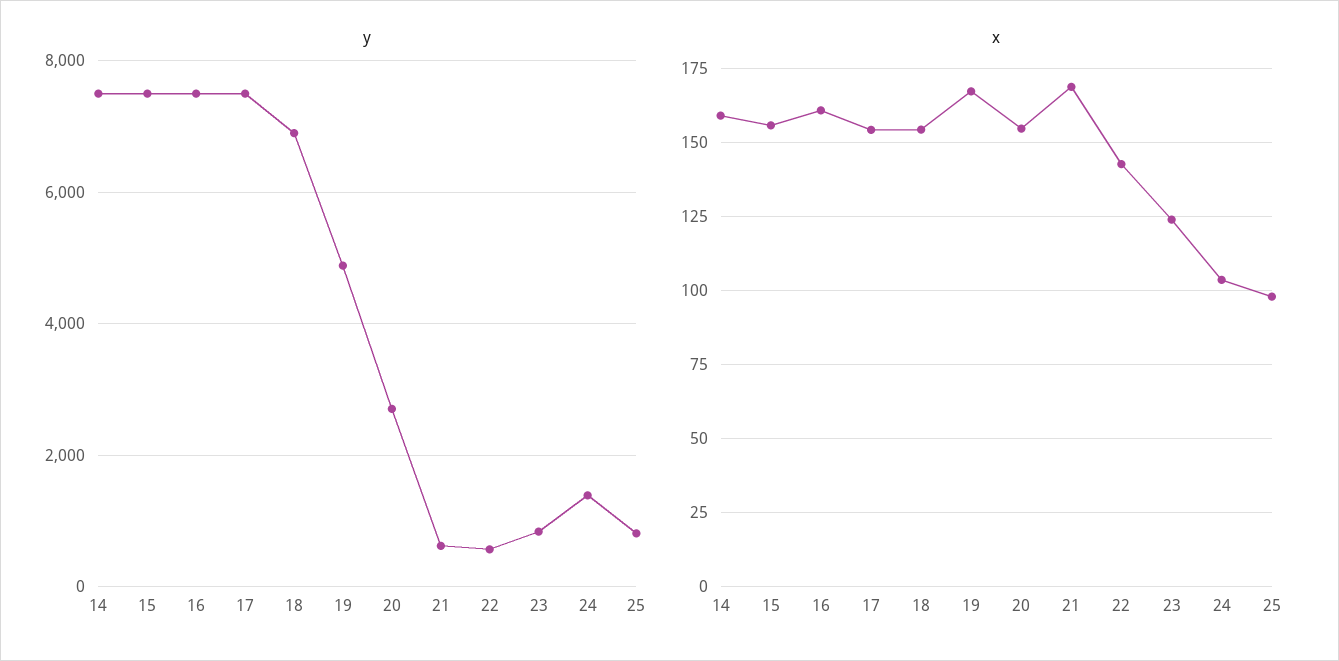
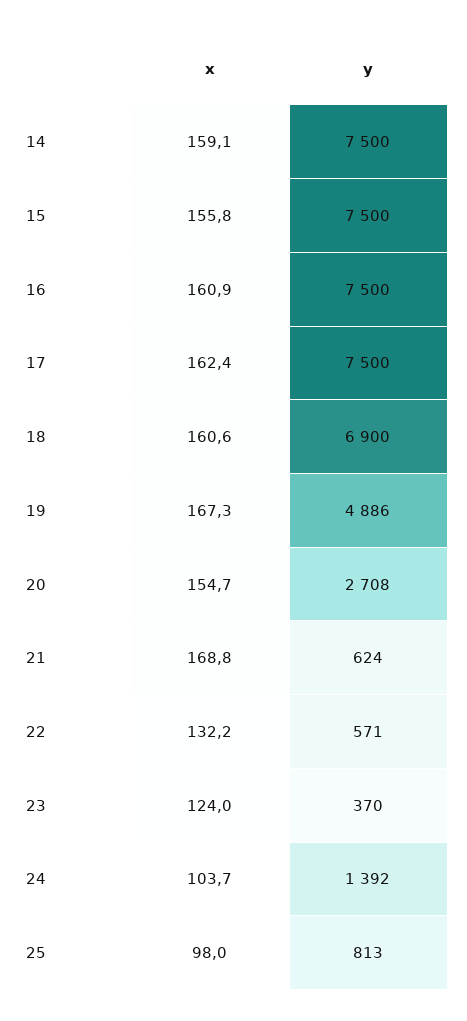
y, 23: 800 -> 370
x, 17: 155 -> 162.4
x, 18: 155 -> 160.6
x, 22: 142.5 -> 132.2

